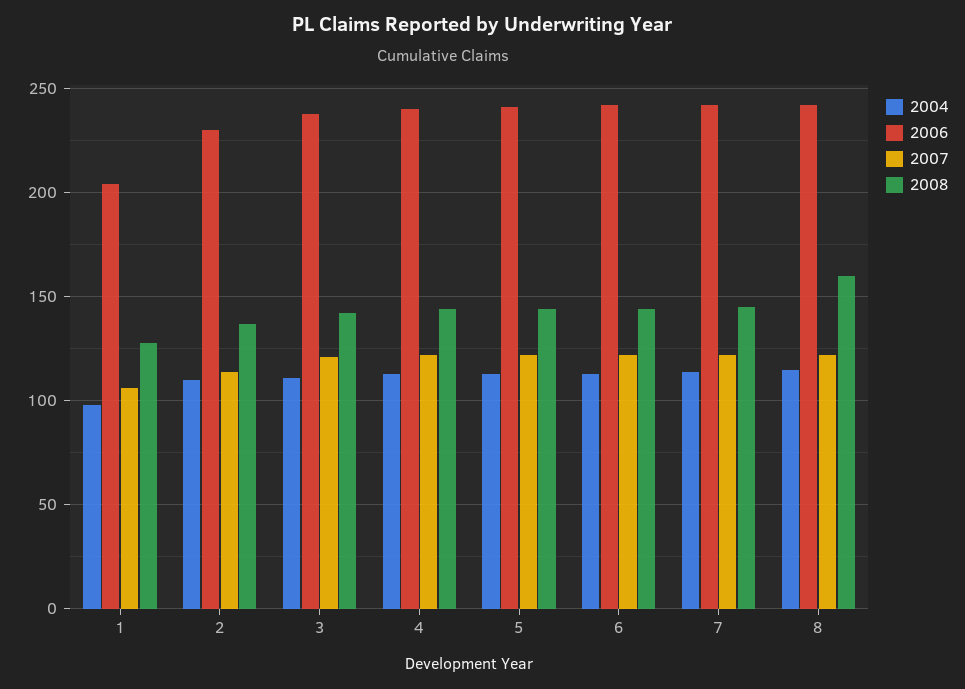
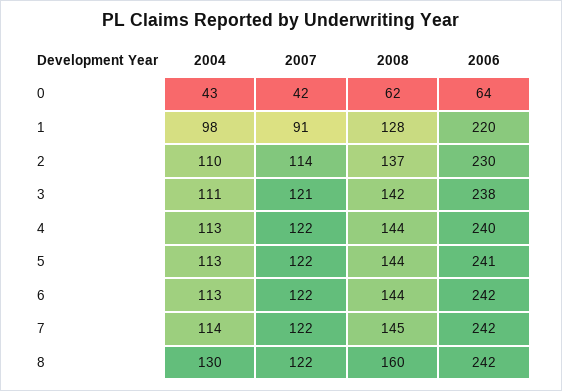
2006, 1: 205 -> 220
2007, 1: 105 -> 91
2004, 8: 115 -> 130
2004, 0: none -> 43
2007, 0: none -> 42
2008, 0: none -> 62
2006, 0: none -> 64

